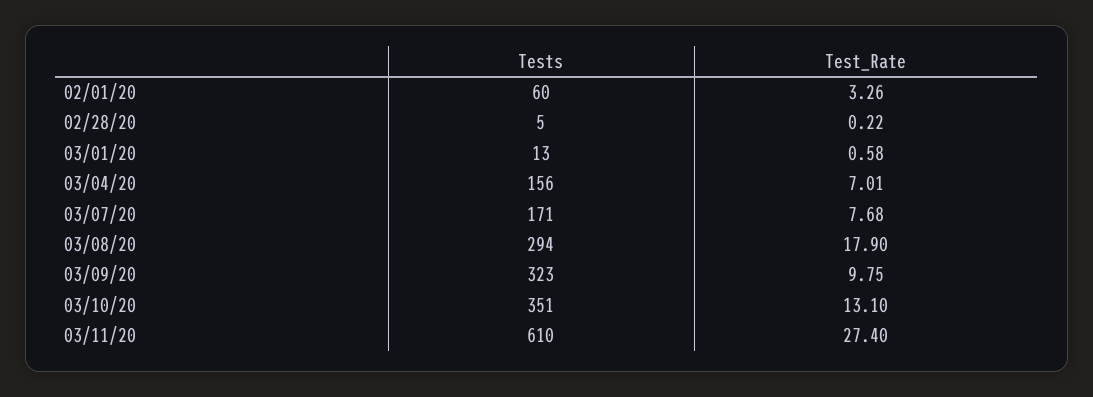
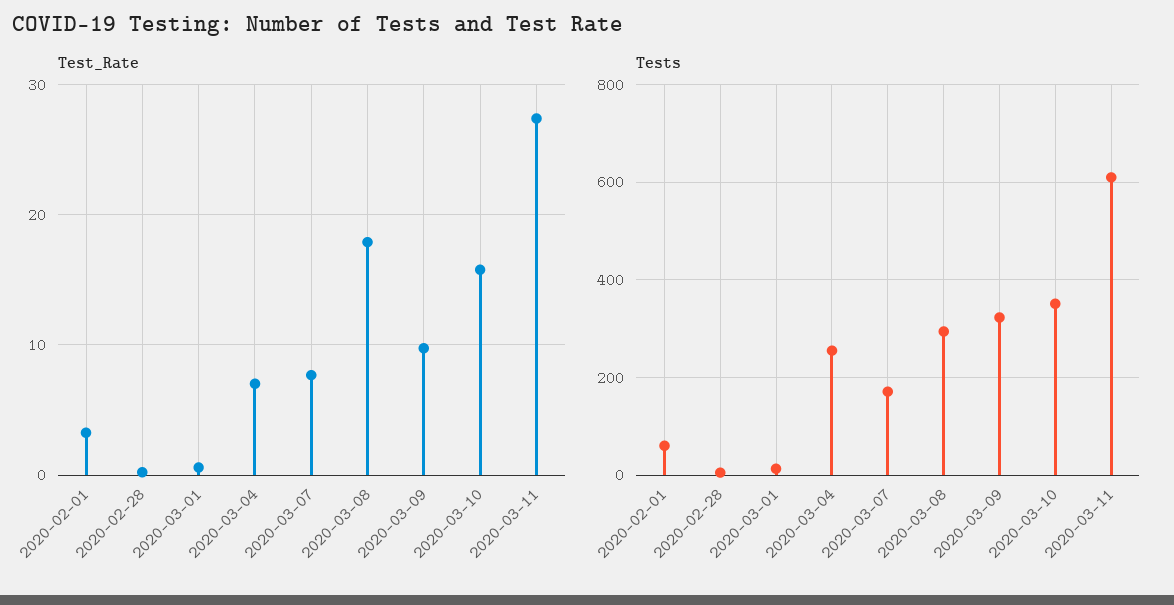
Tests, 03/04/20: 156 -> 260
Test_Rate, 03/10/20: 13.1 -> 16

